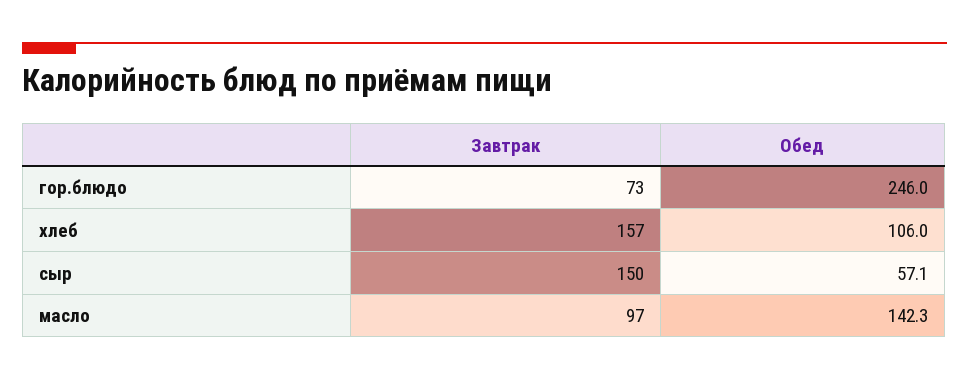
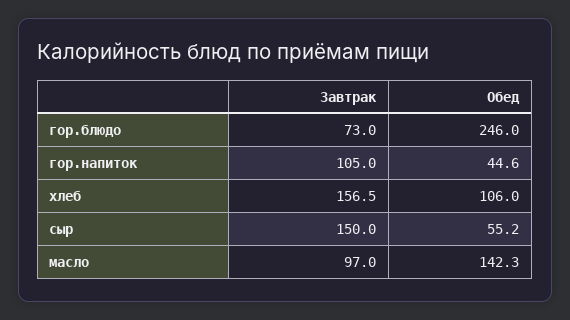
Завтрак, хлеб: 157 -> 156.5
Обед, сыр: 57.1 -> 55.2
Завтрак, гор.напиток: none -> 105
Обед, гор.напиток: none -> 44.6

